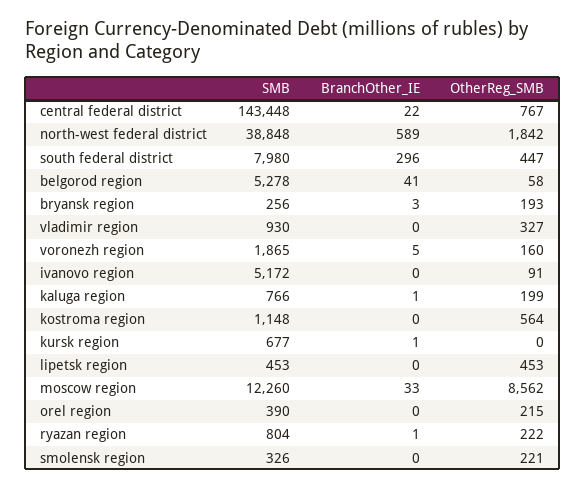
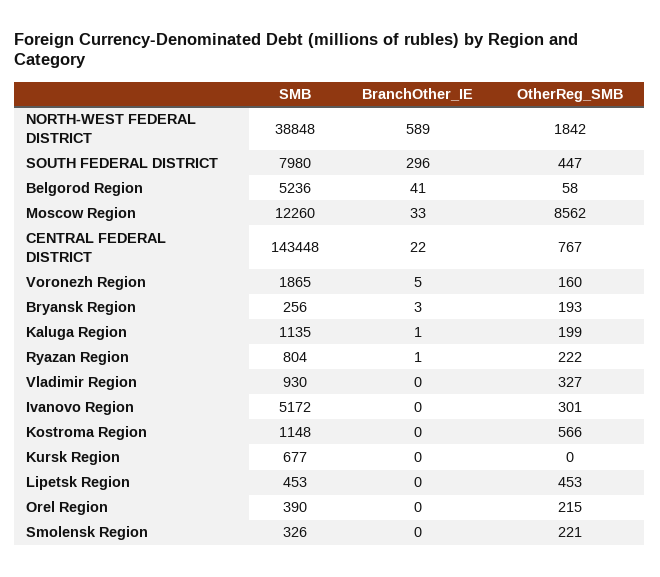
SMB, belgorod region: 5278 -> 5236
OtherReg_SMB, ivanovo region: 91 -> 301
SMB, kaluga region: 766 -> 1135
OtherReg_SMB, kostroma region: 564 -> 566
BranchOther_IE, kursk region: 1 -> 0

